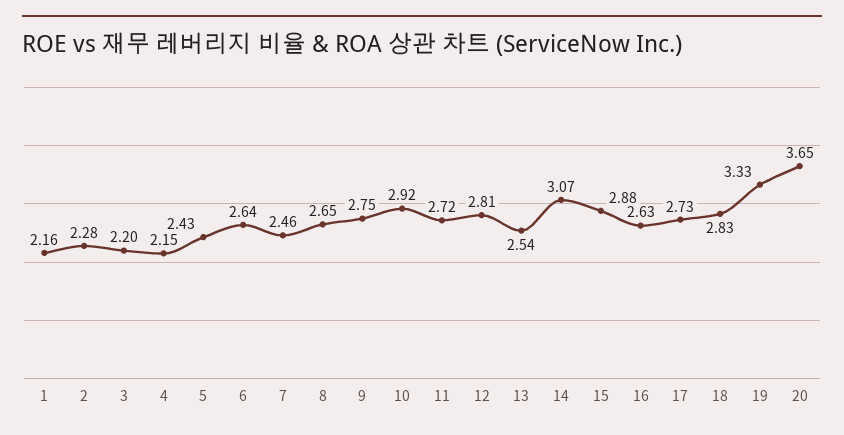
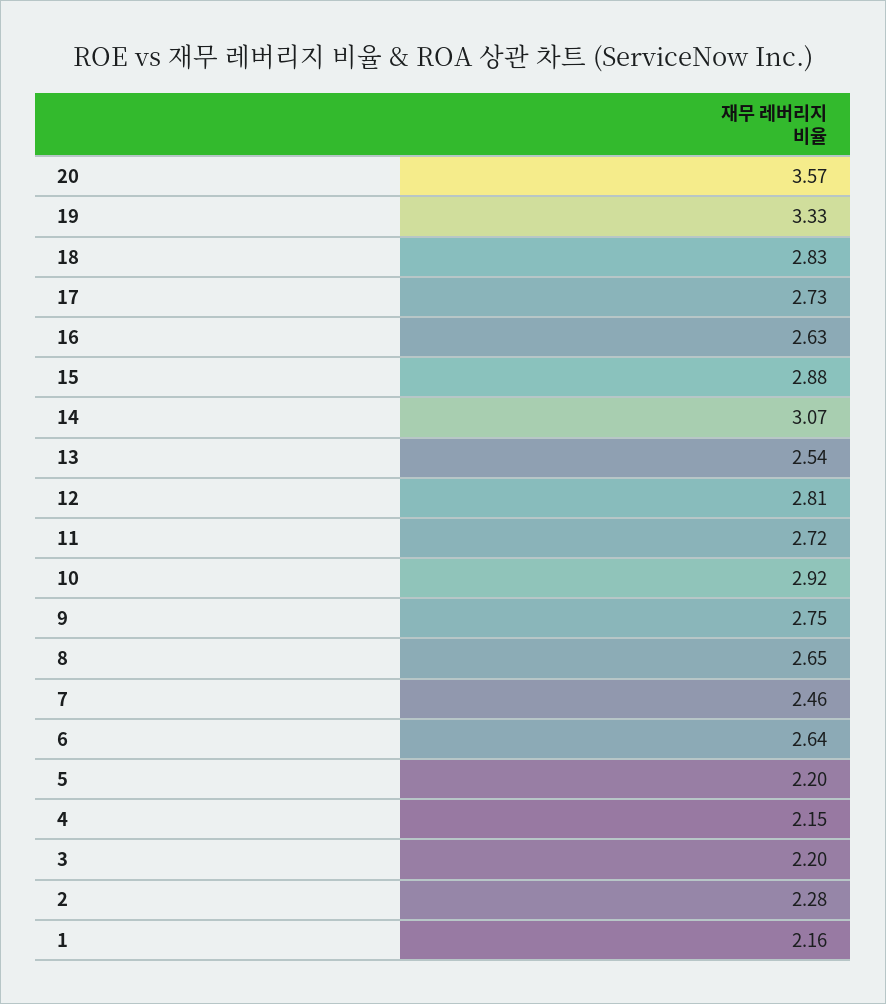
5: 2.43 -> 2.2
20: 3.65 -> 3.57

